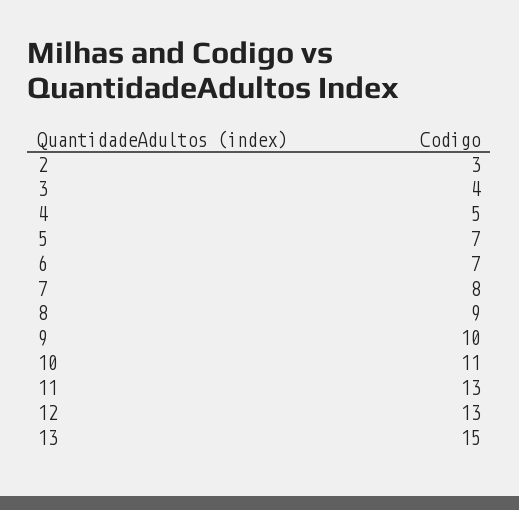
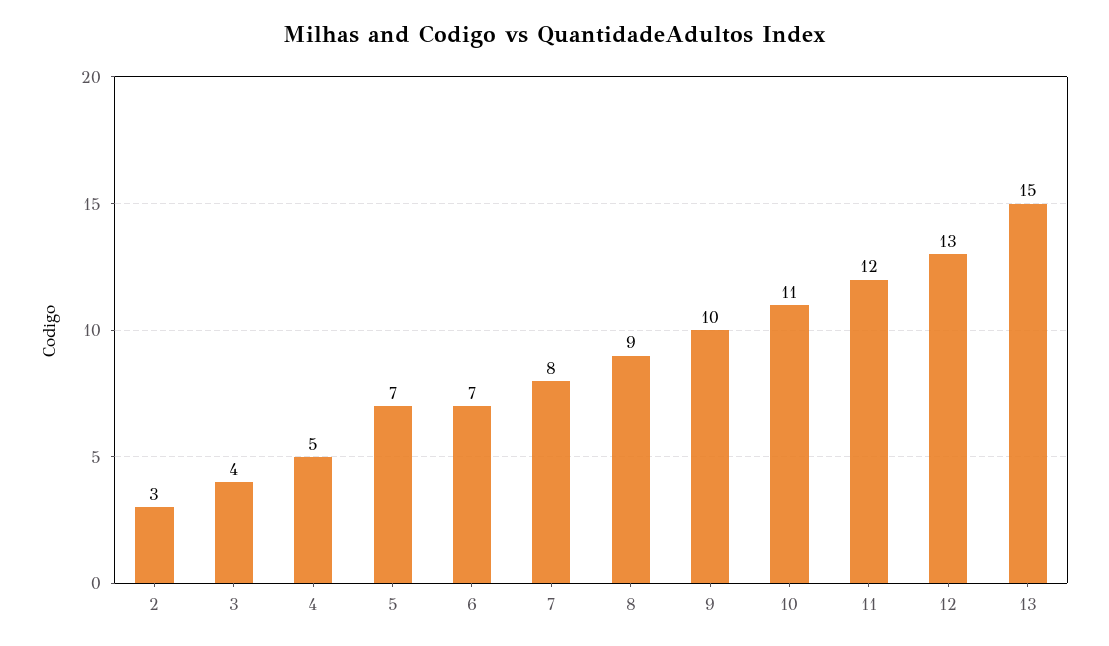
11: 13 -> 12

